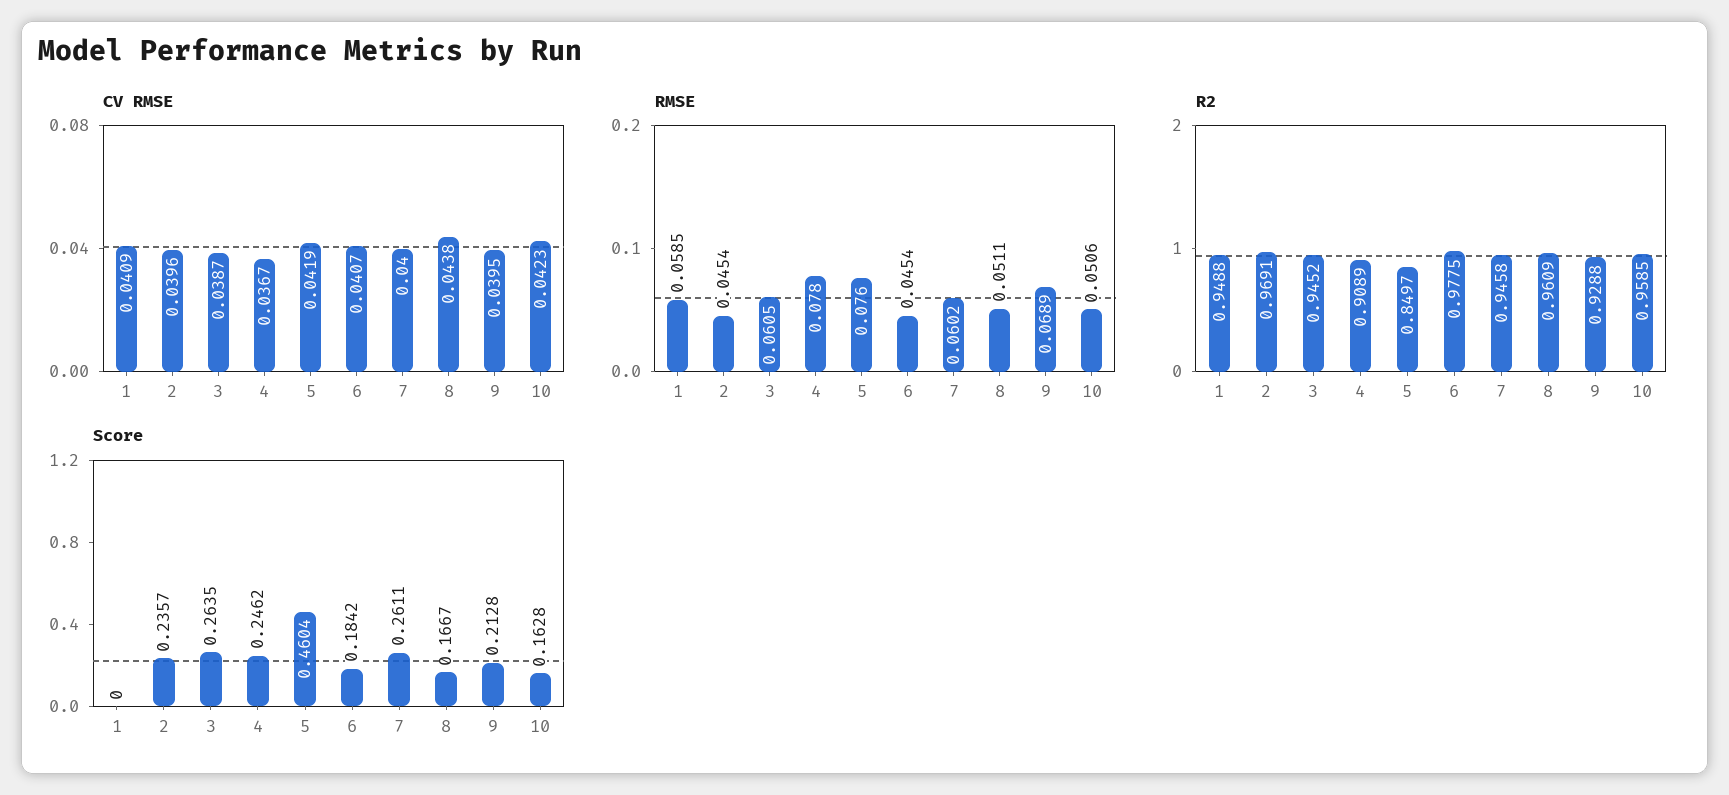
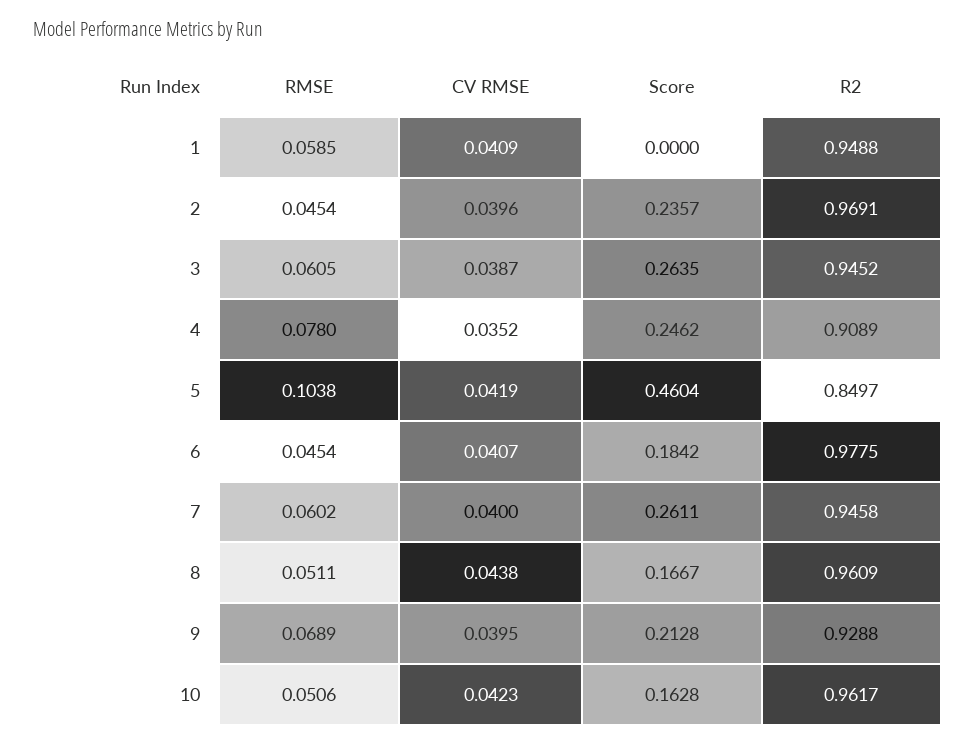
CV RMSE, 4: 0.0367 -> 0.0352
RMSE, 5: 0.076 -> 0.1038
R2, 10: 0.9585 -> 0.9617

